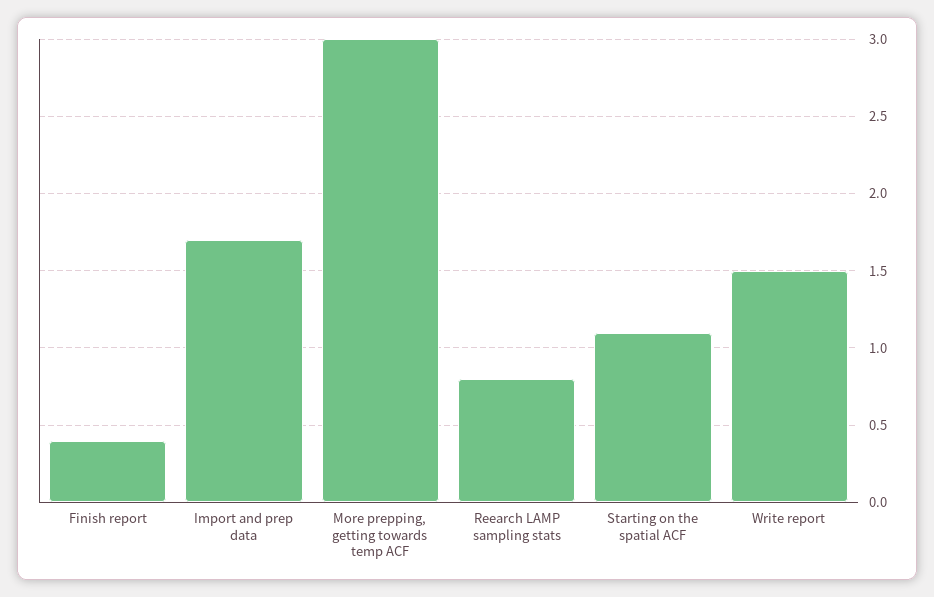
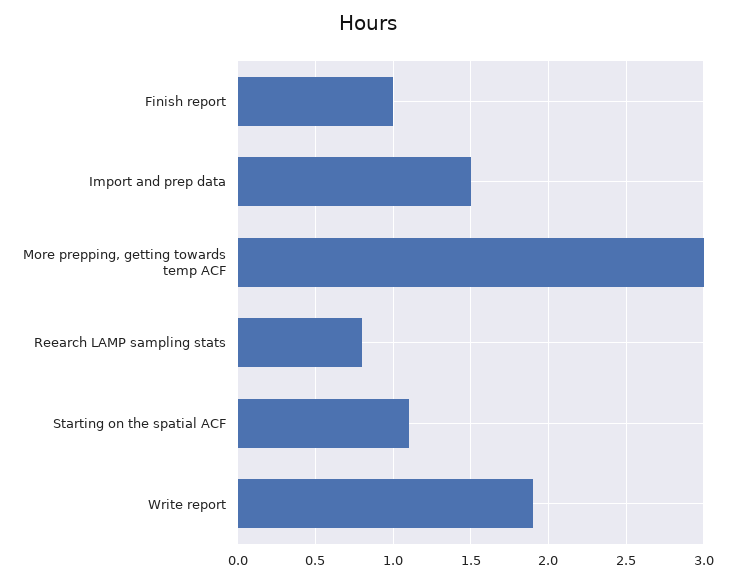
Finish report: 0.4 -> 1
Import and prep data: 1.7 -> 1.5
Write report: 1.5 -> 1.9

